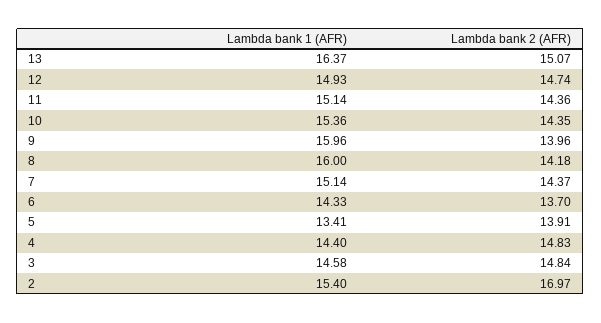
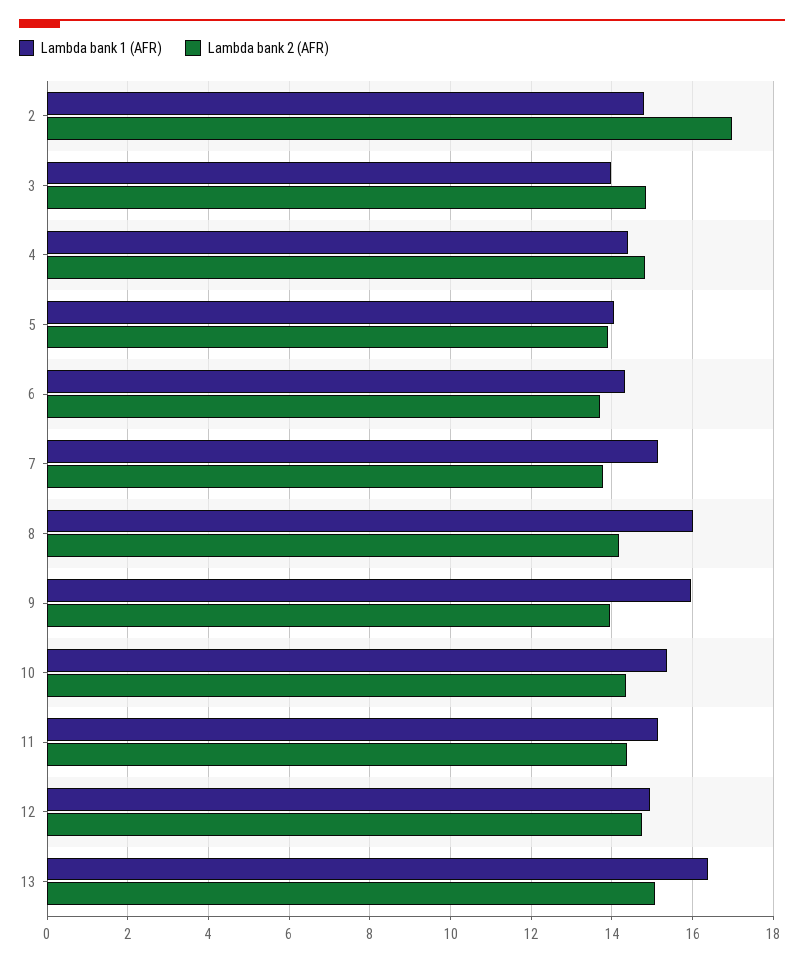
Lambda bank 2 (AFR), 7: 14.37 -> 13.8
Lambda bank 1 (AFR), 5: 13.41 -> 14
Lambda bank 1 (AFR), 3: 14.58 -> 14
Lambda bank 1 (AFR), 2: 15.4 -> 14.8

